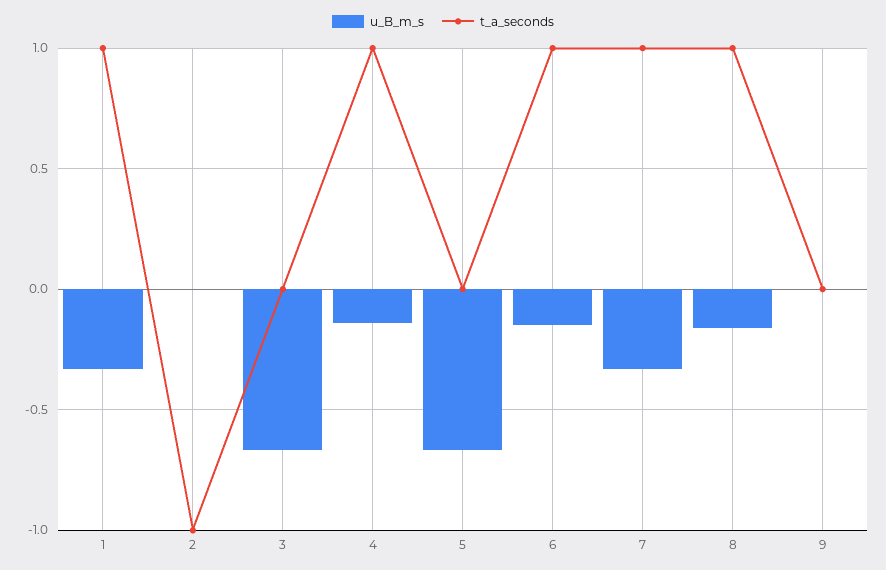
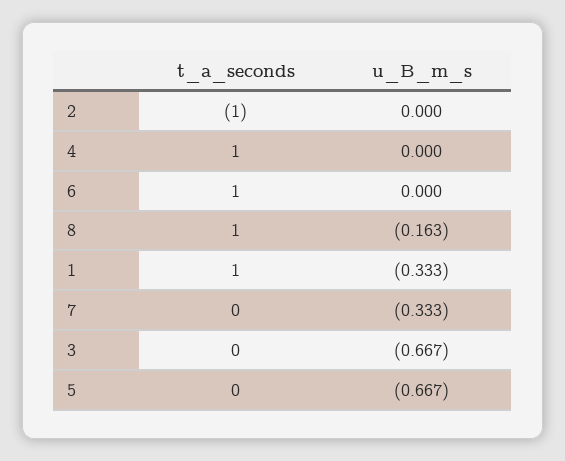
u_B_m_s, 4: -0.15 -> 0
u_B_m_s, 6: -0.15 -> 0
t_a_seconds, 7: 1 -> 0
u_B_m_s, 9: 0 -> none
t_a_seconds, 9: 0 -> none

